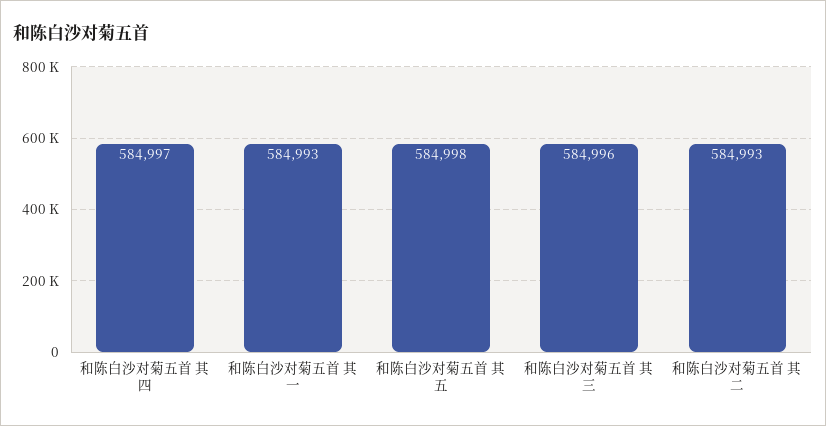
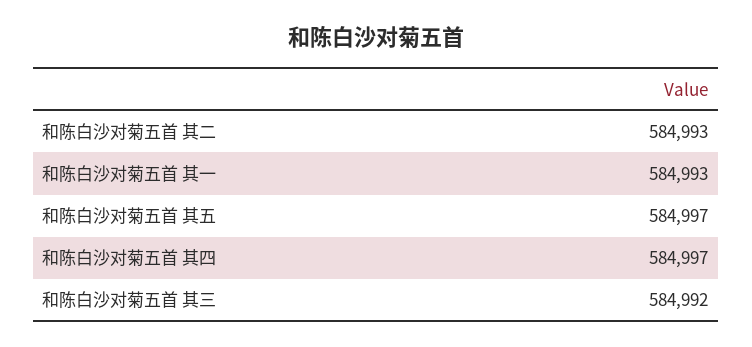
和陈白沙对菊五首 其五: 584998 -> 584997
和陈白沙对菊五首 其三: 584996 -> 584992

